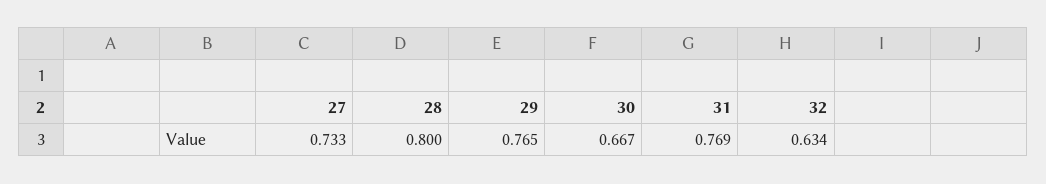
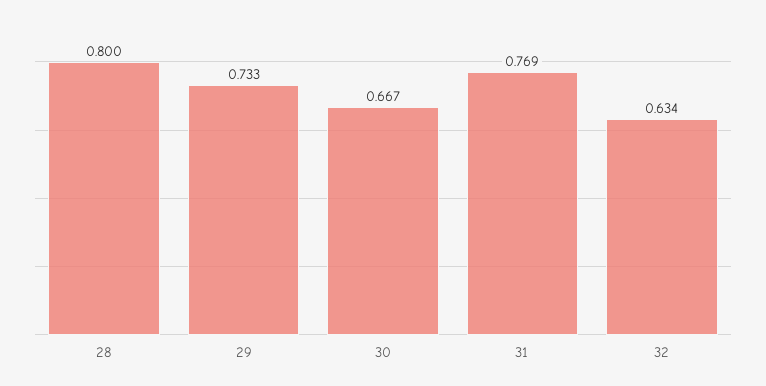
27: 0.733 -> none
29: 0.765 -> 0.733

